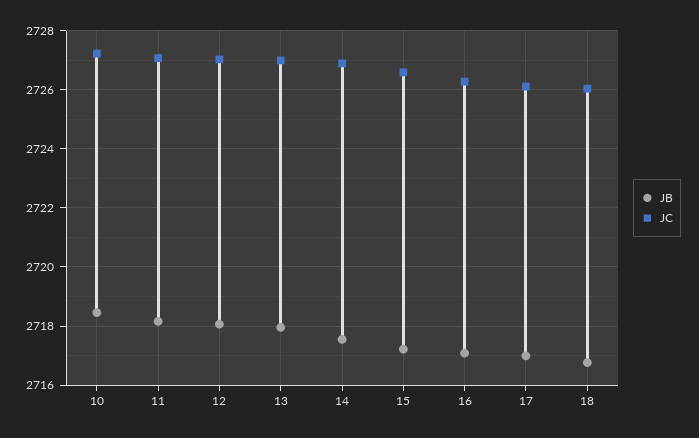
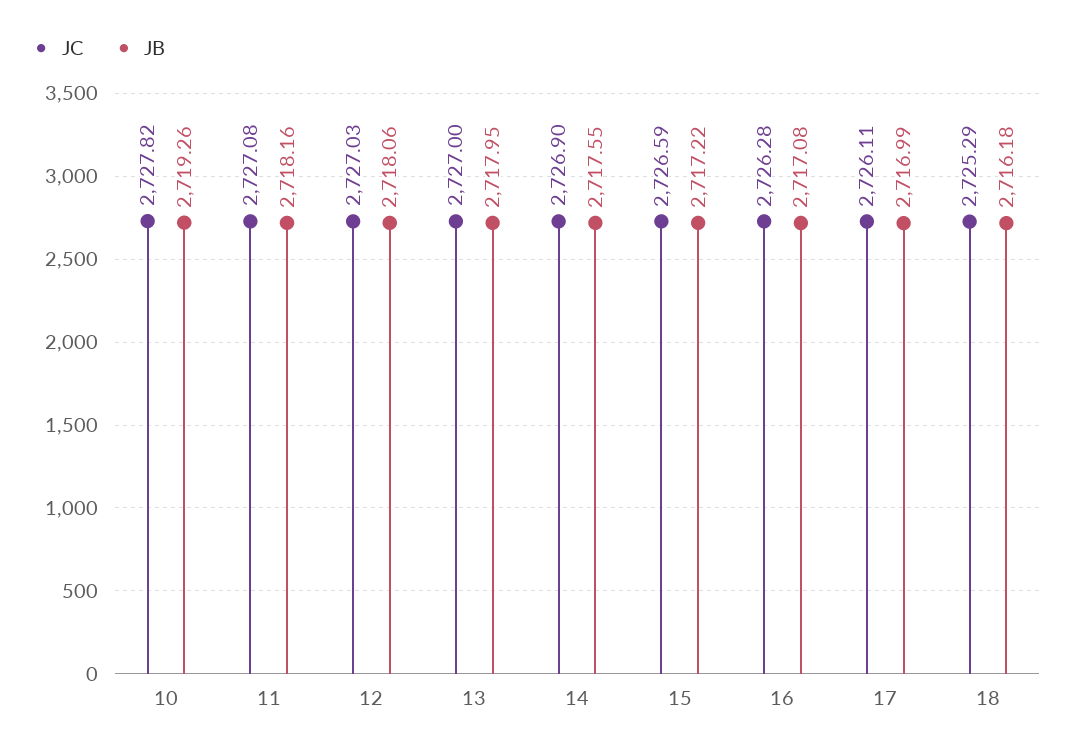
JB, 10: 2718.5 -> 2719.26
JC, 10: 2727.25 -> 2727.82
JB, 18: 2716.75 -> 2716.18
JC, 18: 2726 -> 2725.29

